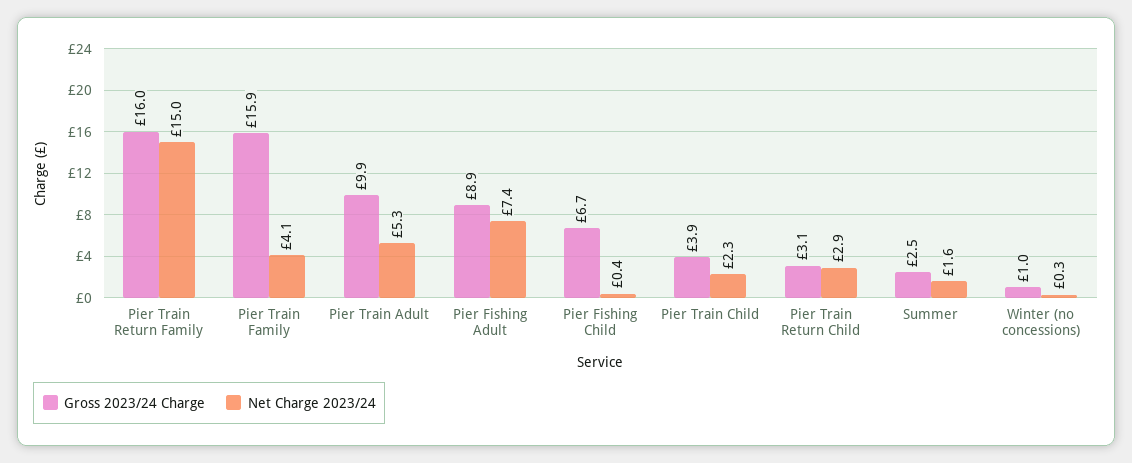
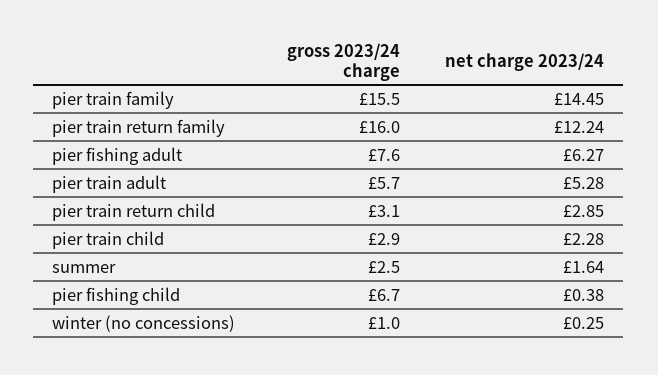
Net Charge 2023/24, Pier Train Return Family: 15 -> 12.24
Gross 2023/24 Charge, Pier Train Family: 15.9 -> 15.5
Net Charge 2023/24, Pier Train Family: 4.1 -> 14.45
Gross 2023/24 Charge, Pier Train Adult: 9.9 -> 5.7
Gross 2023/24 Charge, Pier Fishing Adult: 8.9 -> 7.6
Net Charge 2023/24, Pier Fishing Adult: 7.4 -> 6.27
Gross 2023/24 Charge, Pier Train Child: 3.9 -> 2.9

